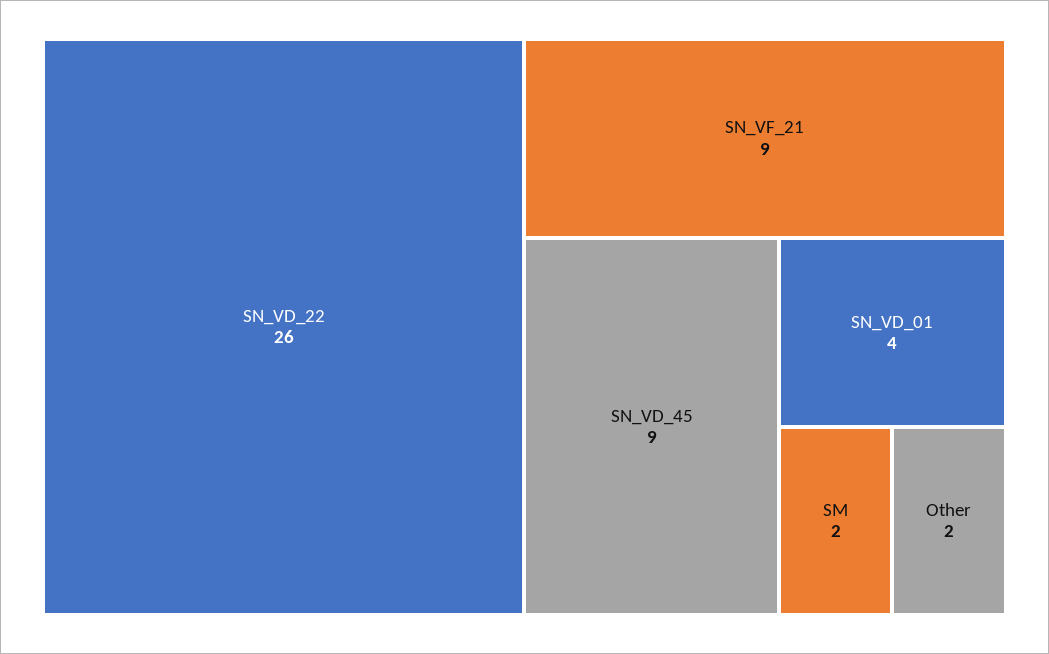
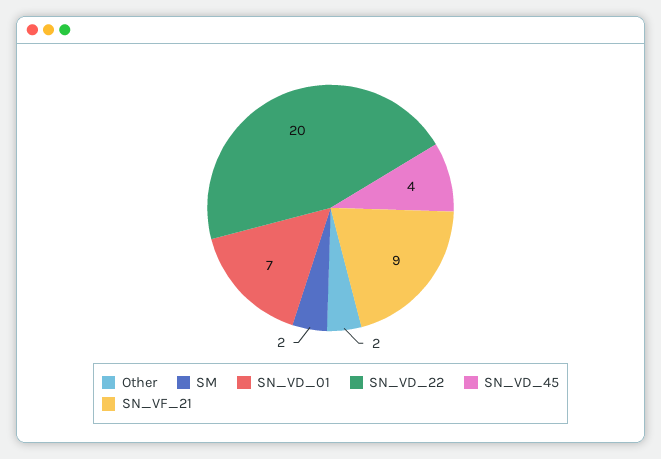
SN_VD_22: 26 -> 20
SN_VD_45: 9 -> 4
SN_VD_01: 4 -> 7

